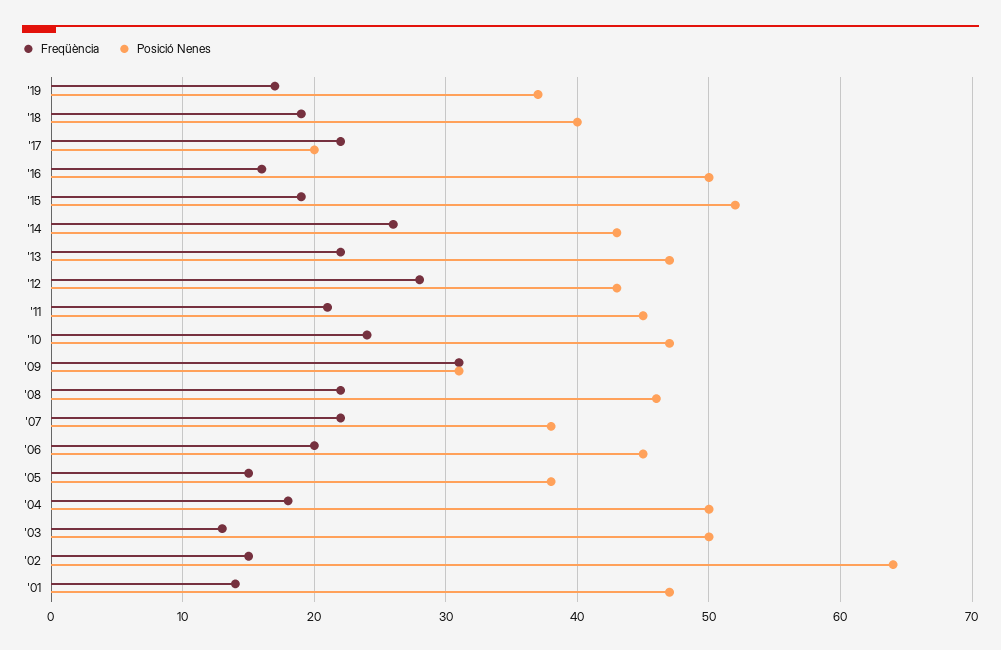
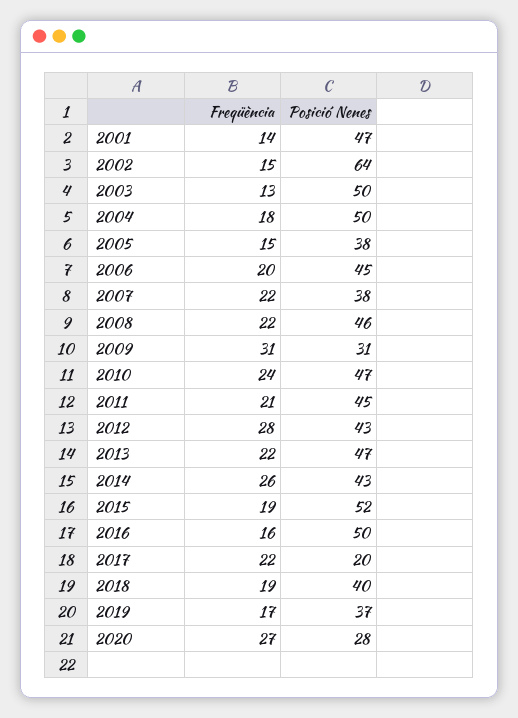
Freqüència, 2020: none -> 27
Posició Nenes, 2020: none -> 28

